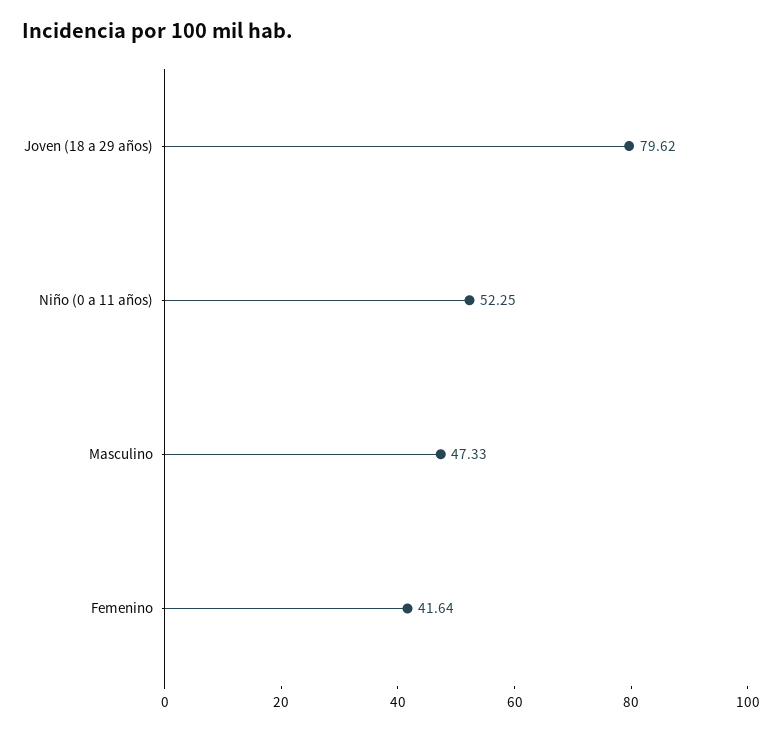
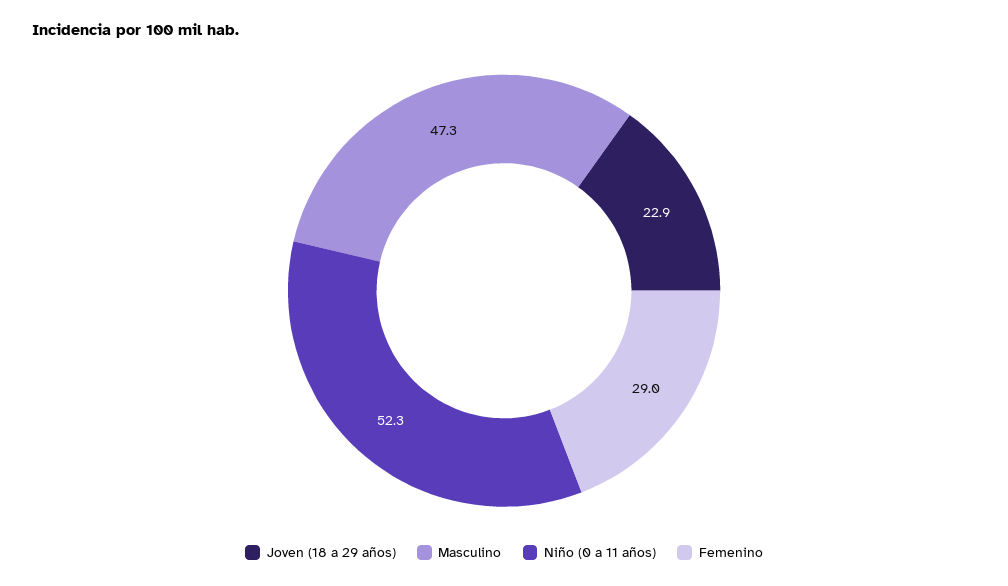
Joven (18 a 29 años): 79.62 -> 22.9
Femenino: 41.64 -> 29

